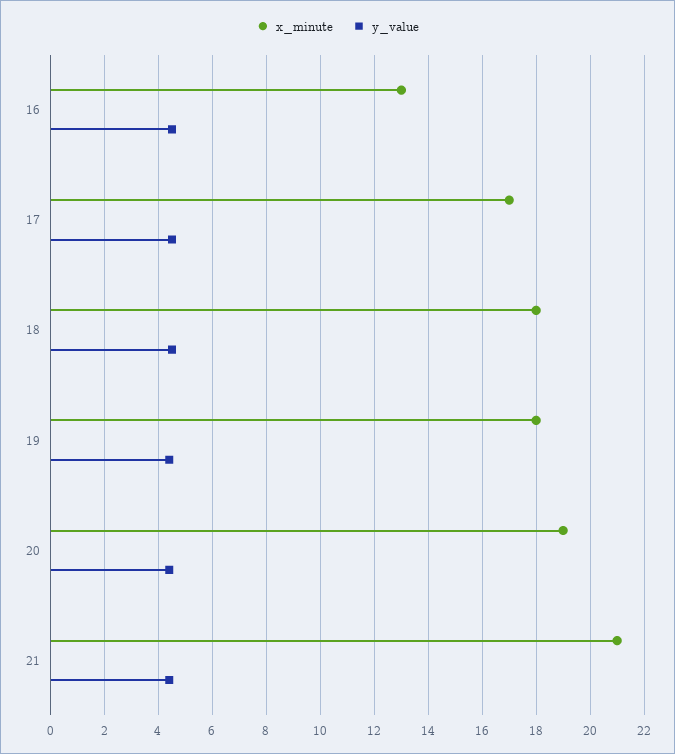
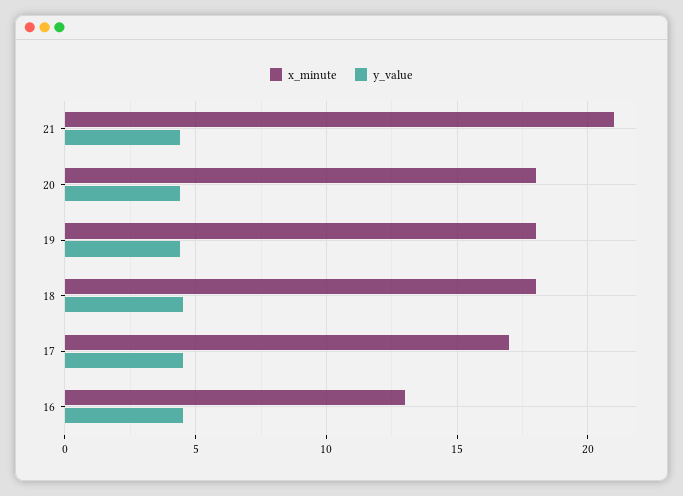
x_minute, 20: 19 -> 18

